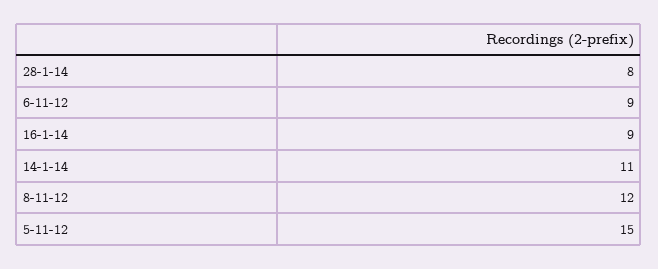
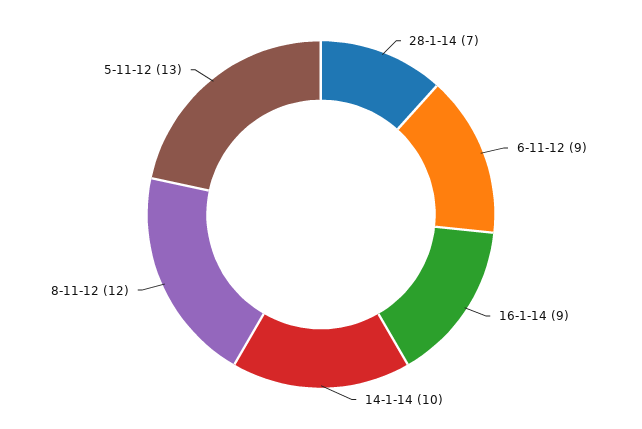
28-1-14: 8 -> 7
14-1-14: 11 -> 10
5-11-12: 15 -> 13

